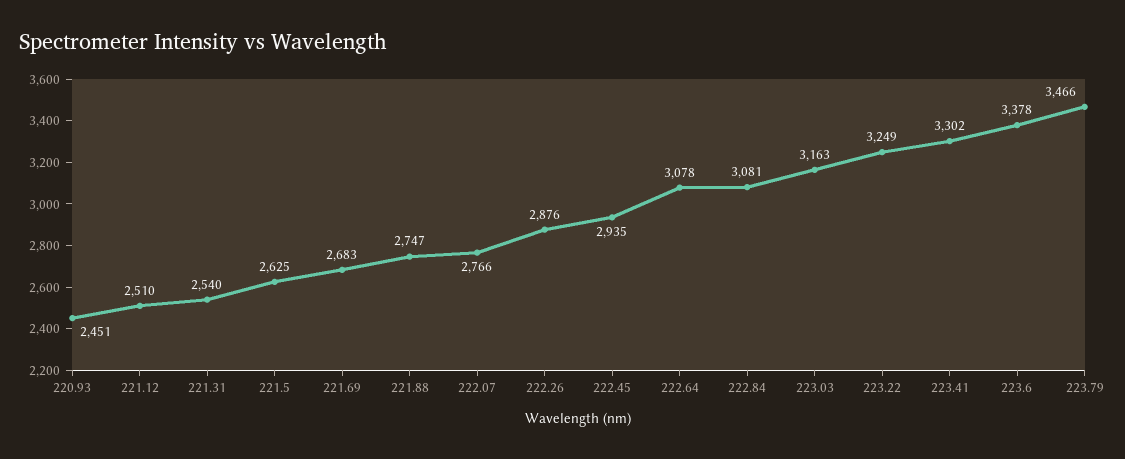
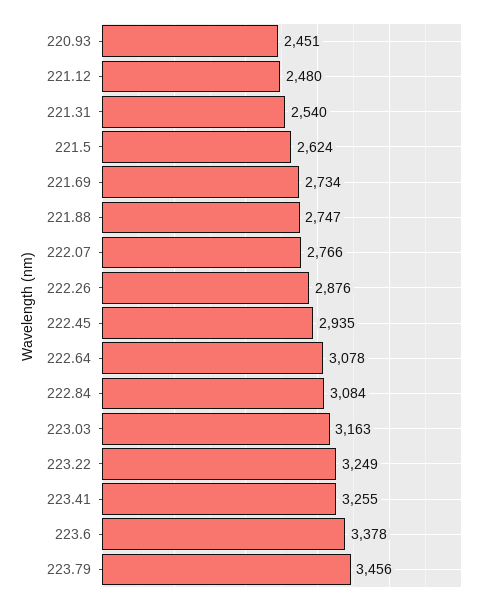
221.12: 2510 -> 2480
221.5: 2625 -> 2624
221.69: 2683 -> 2734
222.84: 3081 -> 3084
223.41: 3302 -> 3255
223.79: 3466 -> 3456

